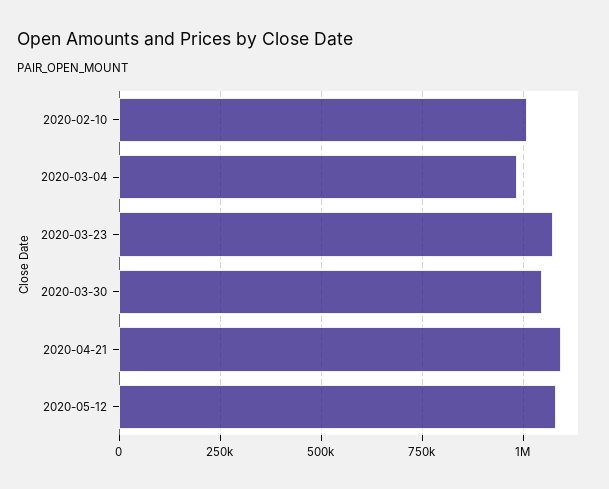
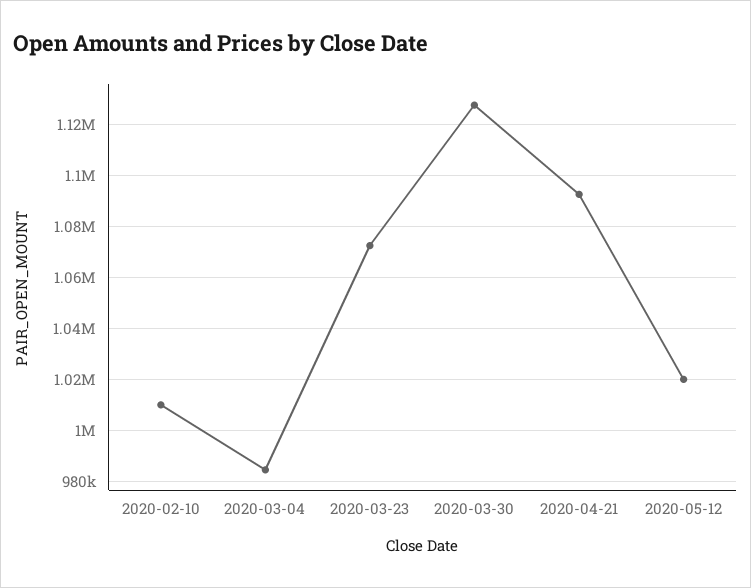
2020-03-30: 1050000 -> 1127500
2020-05-12: 1075000 -> 1020000

